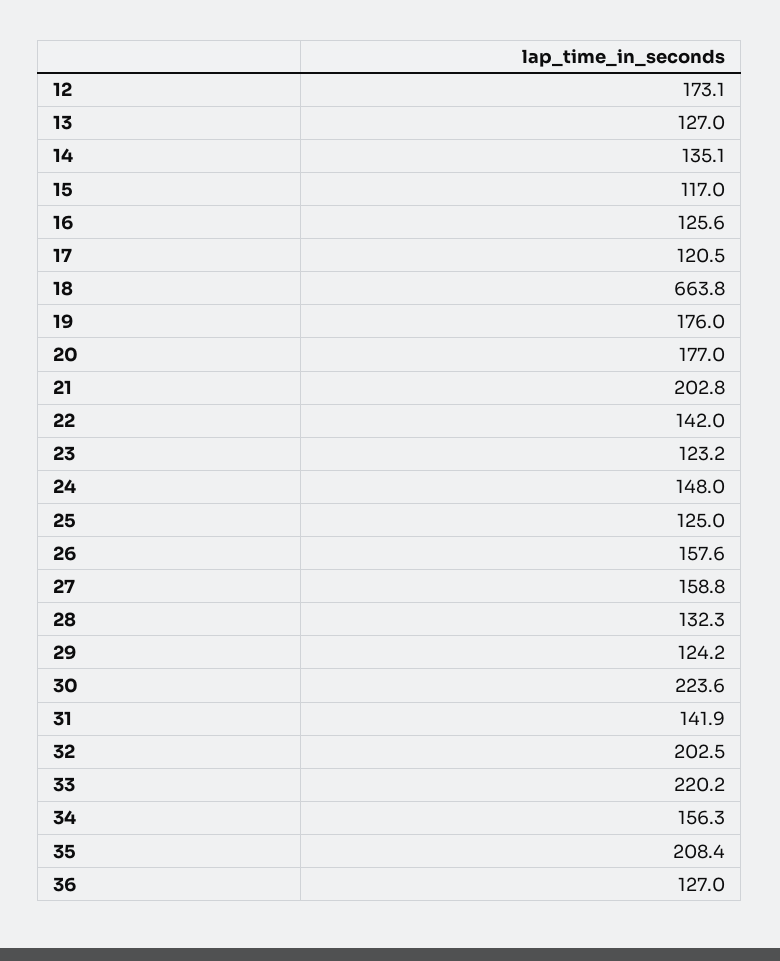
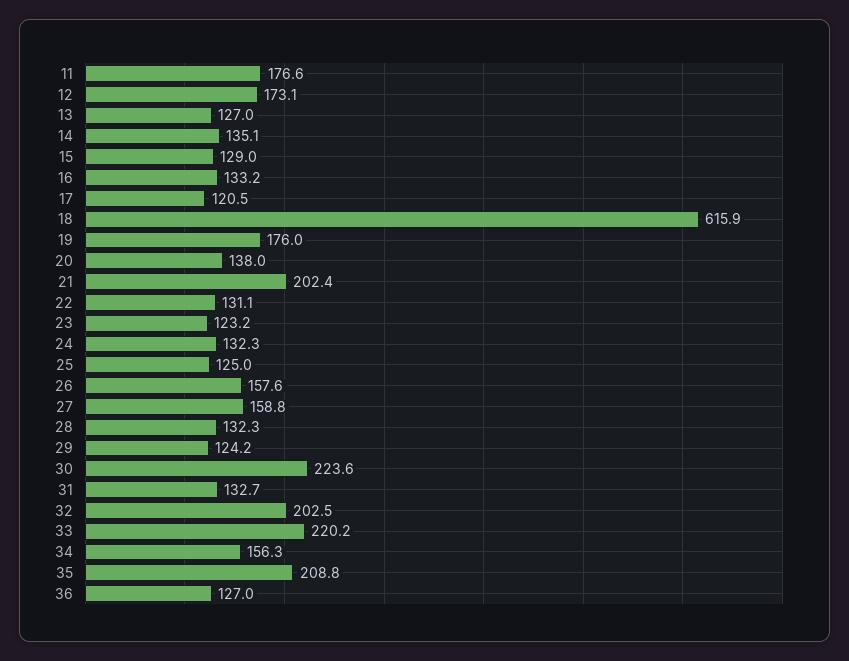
15: 117 -> 129
16: 125.6 -> 133.2
18: 663.8 -> 615.9
20: 177 -> 138
21: 202.8 -> 202.4
22: 142 -> 131.1
24: 148 -> 132.3
31: 141.9 -> 132.7
35: 208.4 -> 208.8
11: none -> 176.6

